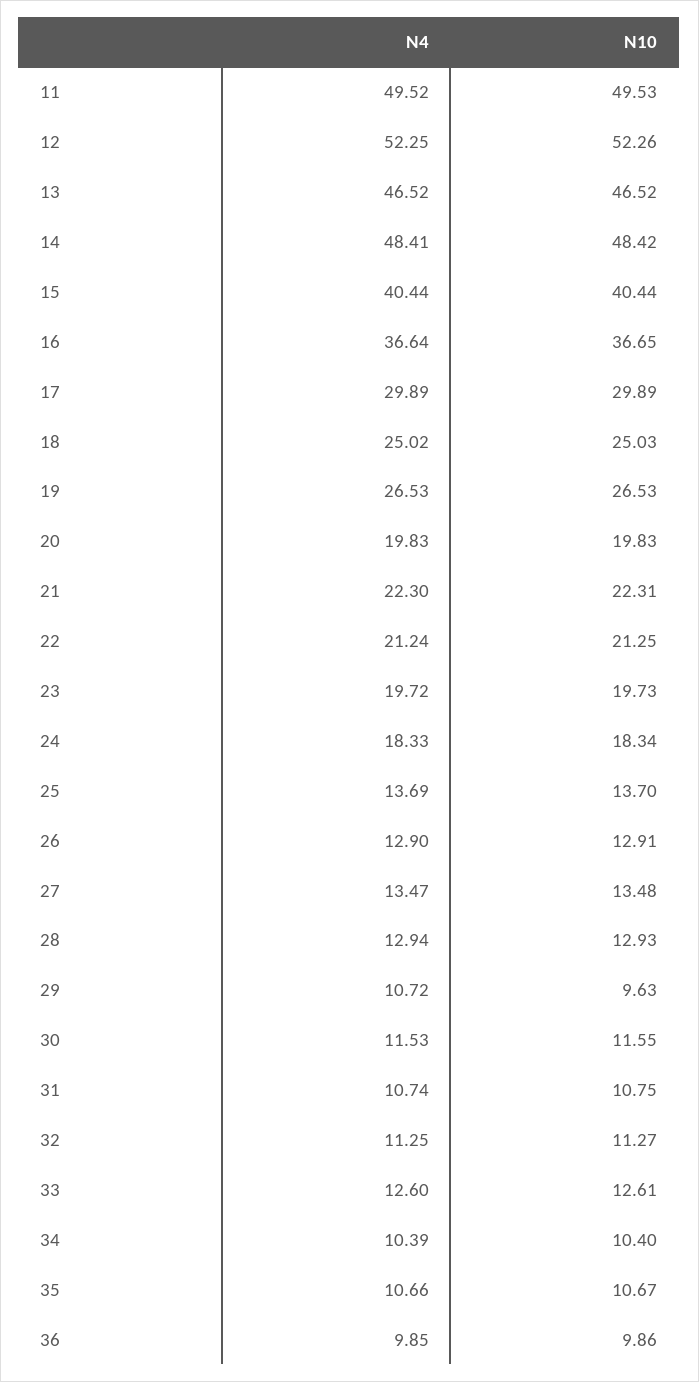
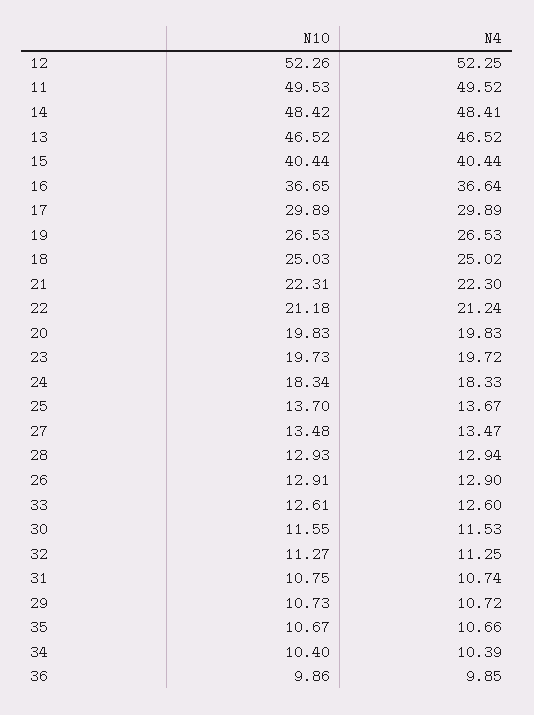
N10, 22: 21.25 -> 21.18
N4, 25: 13.69 -> 13.67
N10, 29: 9.63 -> 10.73

